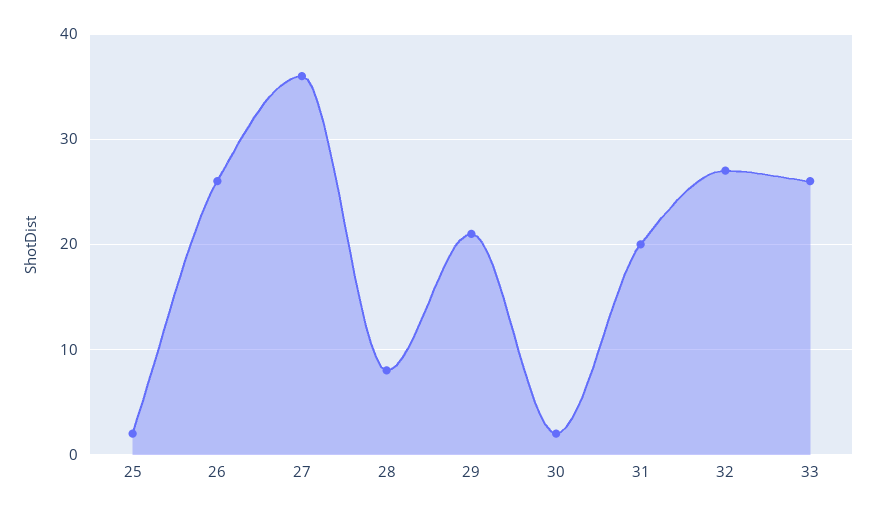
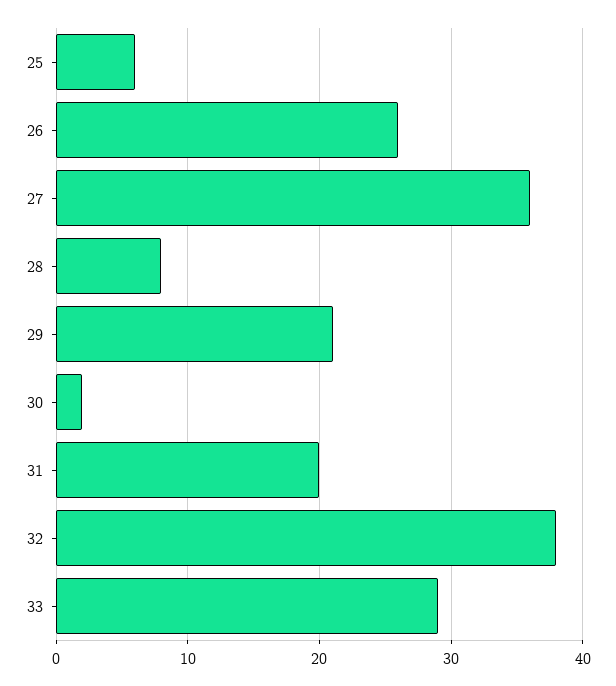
25: 2 -> 6
32: 27 -> 38
33: 26 -> 29

